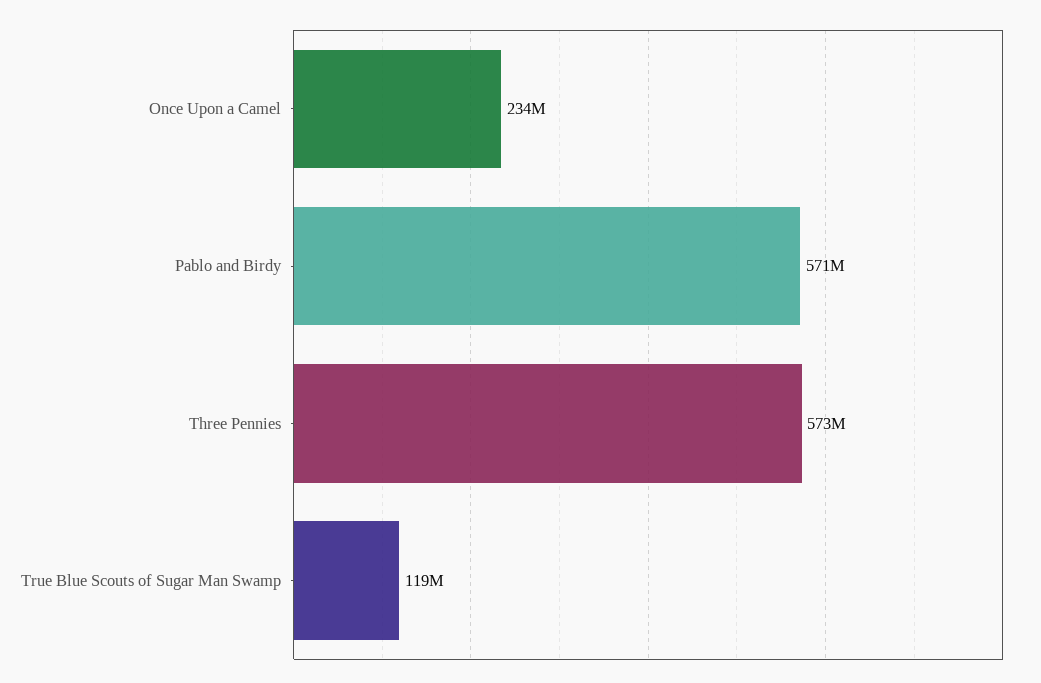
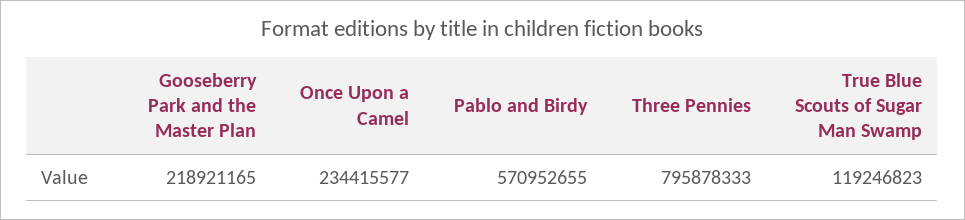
Three Pennies: 573000000 -> 795878333
Gooseberry Park and the Master Plan: none -> 218921165

